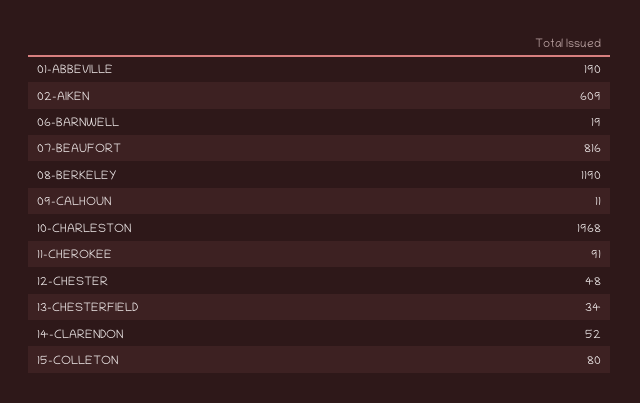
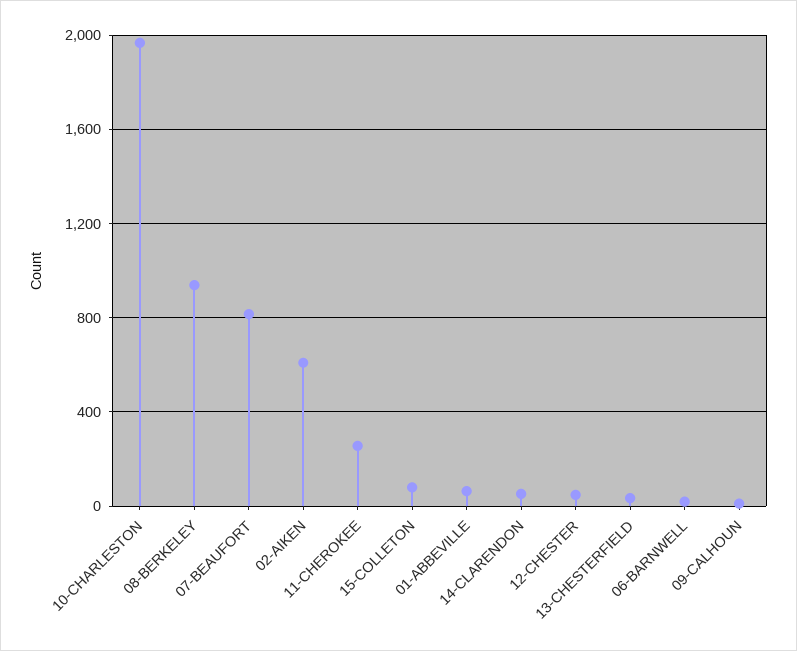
01-ABBEVILLE: 190 -> 50
08-BERKELEY: 1190 -> 950
11-CHEROKEE: 91 -> 250

